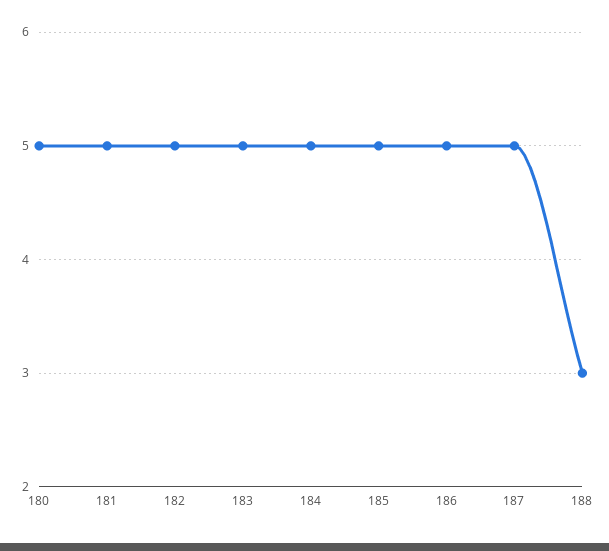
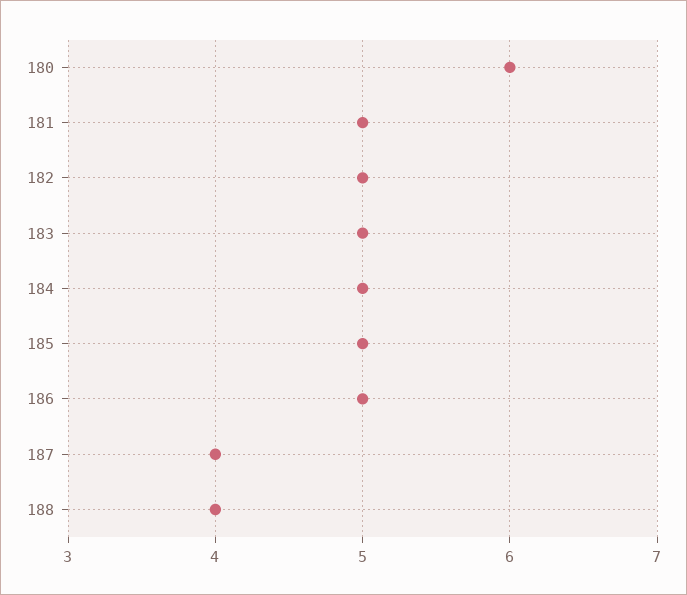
180: 5 -> 6
187: 5 -> 4
188: 3 -> 4

